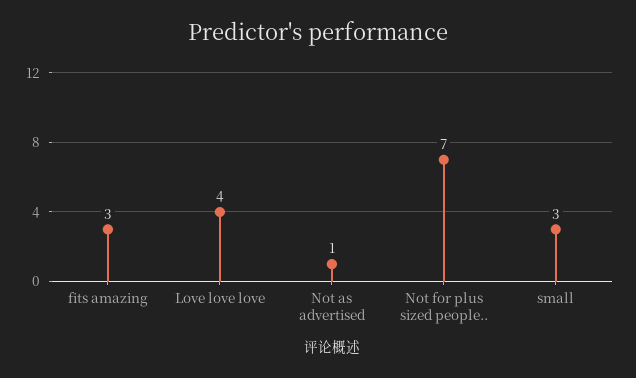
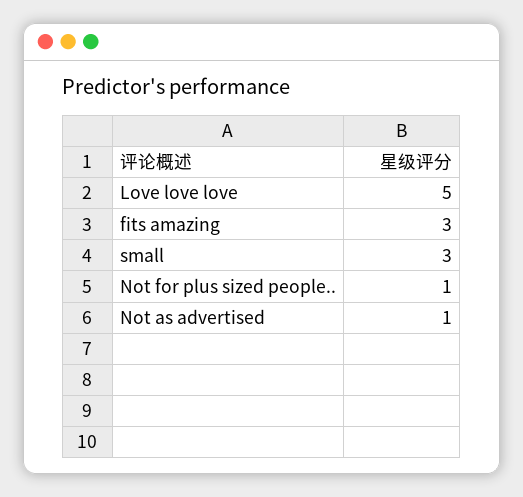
Love love love: 4 -> 5
Not for plus sized people..: 7 -> 1

